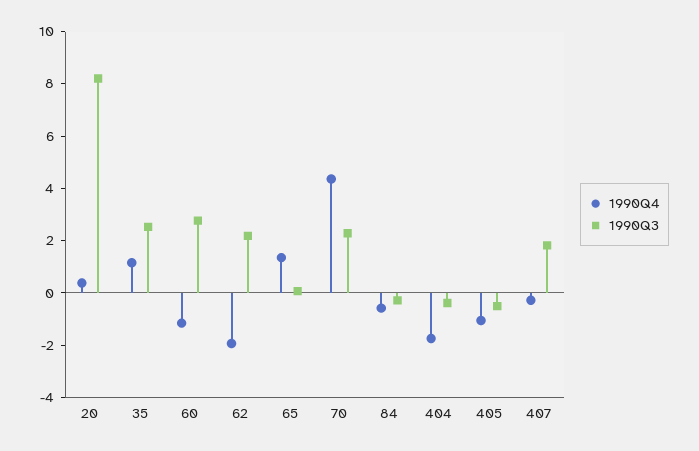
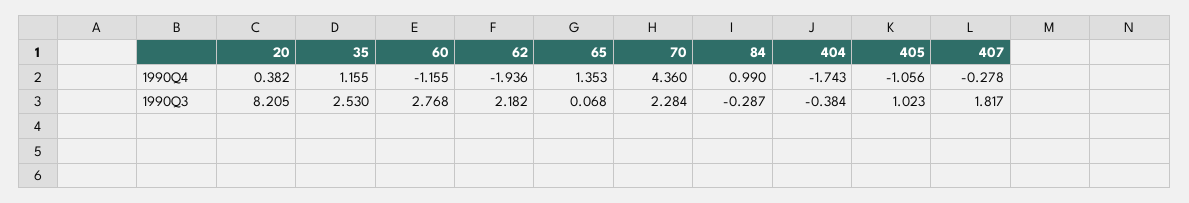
1990Q4, 84: -0.5 -> 0.99
1990Q3, 405: -0.5 -> 1.023

